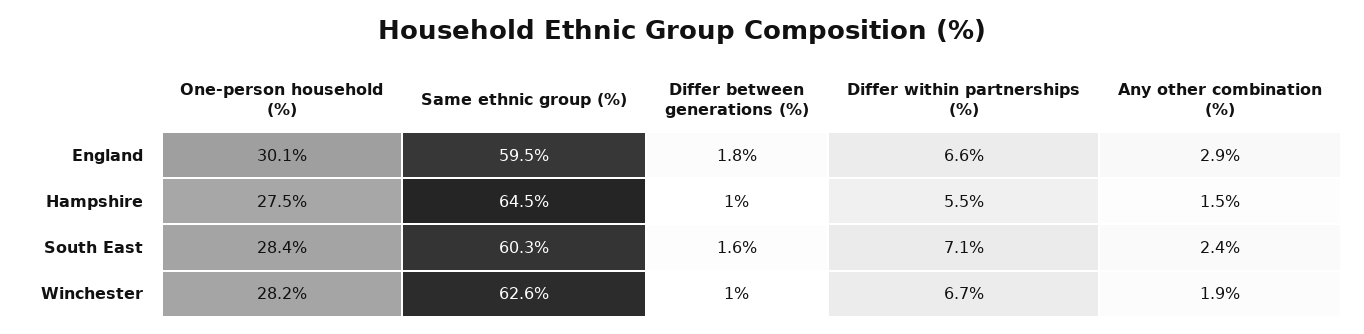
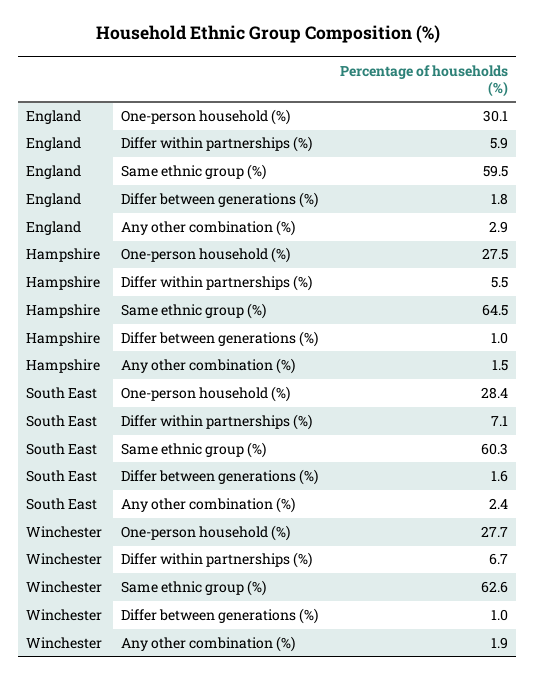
Differ within partnerships (%), England: 6.6 -> 5.9
One-person household (%), Winchester: 28.2 -> 27.7

